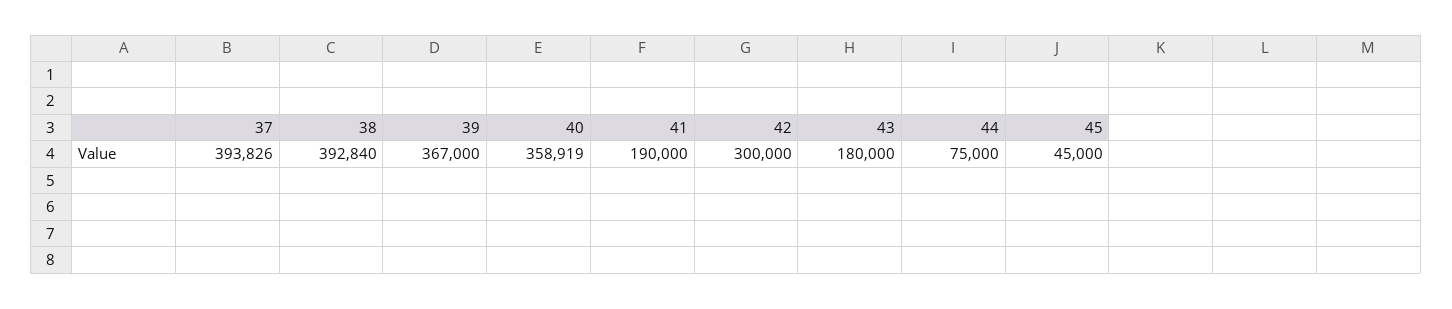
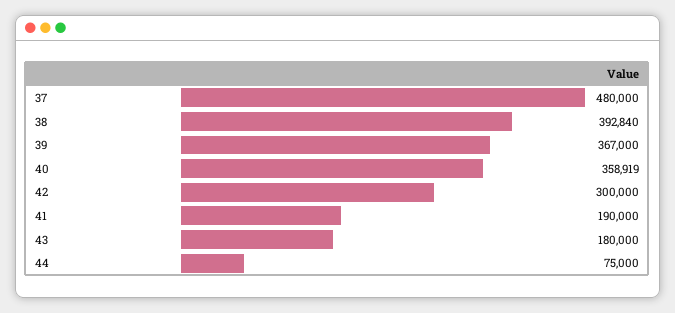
37: 393826 -> 480000
45: 45000 -> none

